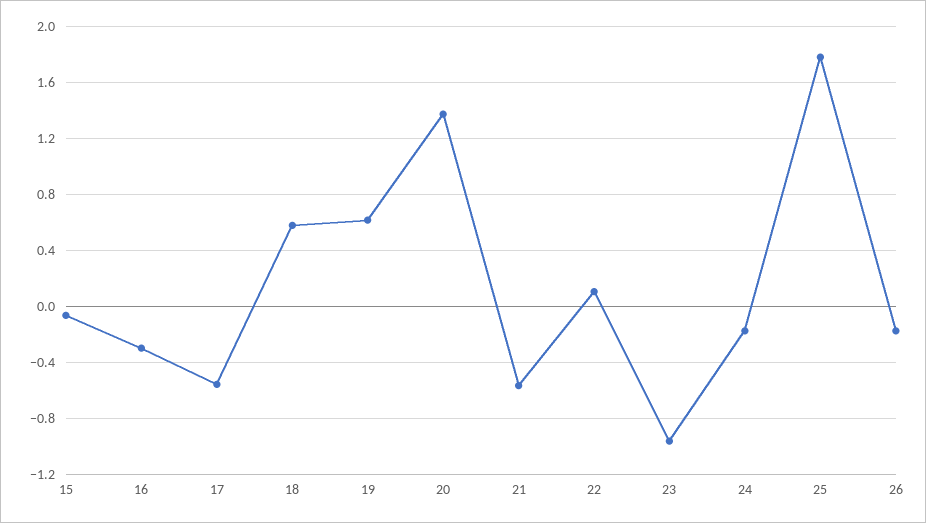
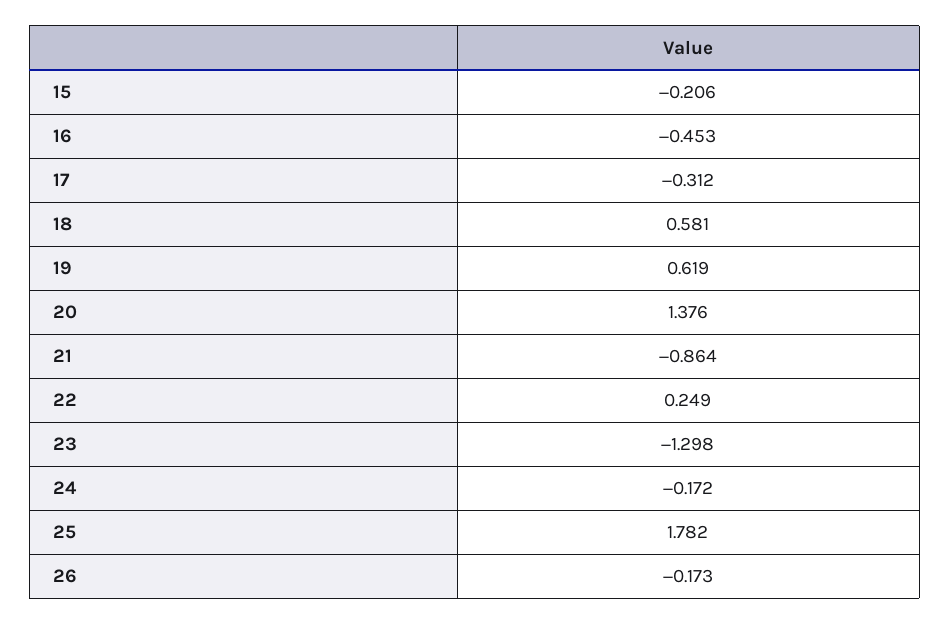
15: -0.05 -> -0.206
16: -0.3 -> -0.453
17: -0.55 -> -0.312
21: -0.55 -> -0.864
22: 0.1 -> 0.249
23: -0.95 -> -1.298

